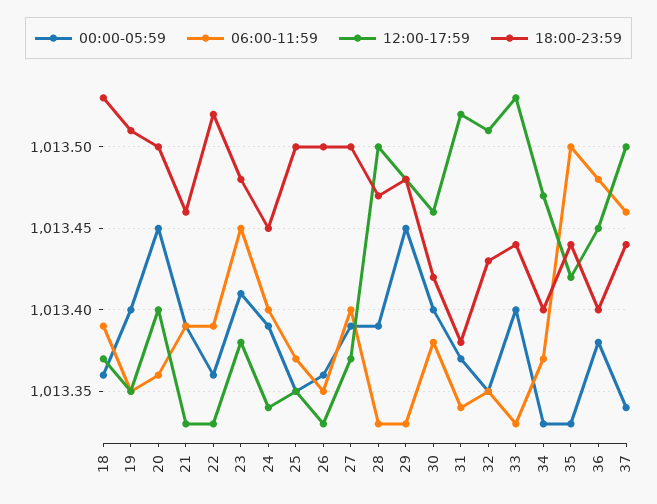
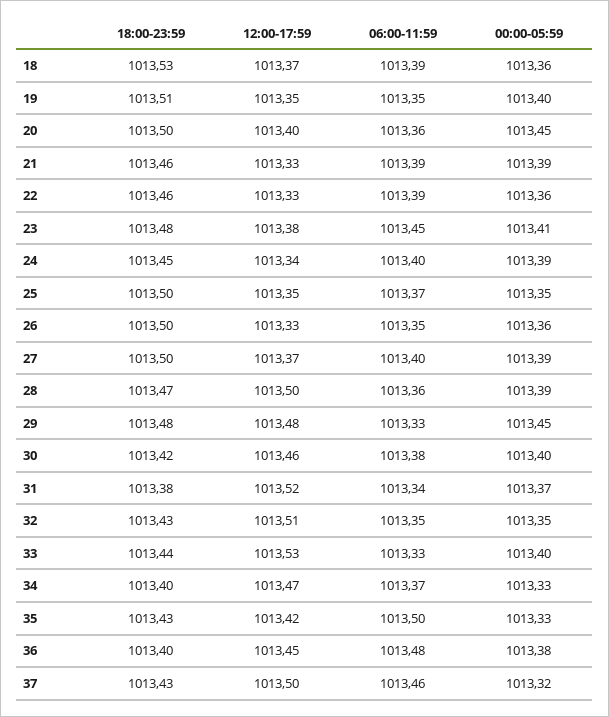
18:00-23:59, 22: 1013.52 -> 1013.46
06:00-11:59, 28: 1013.33 -> 1013.36
18:00-23:59, 35: 1013.44 -> 1013.43
00:00-05:59, 37: 1013.34 -> 1013.32
18:00-23:59, 37: 1013.44 -> 1013.43

